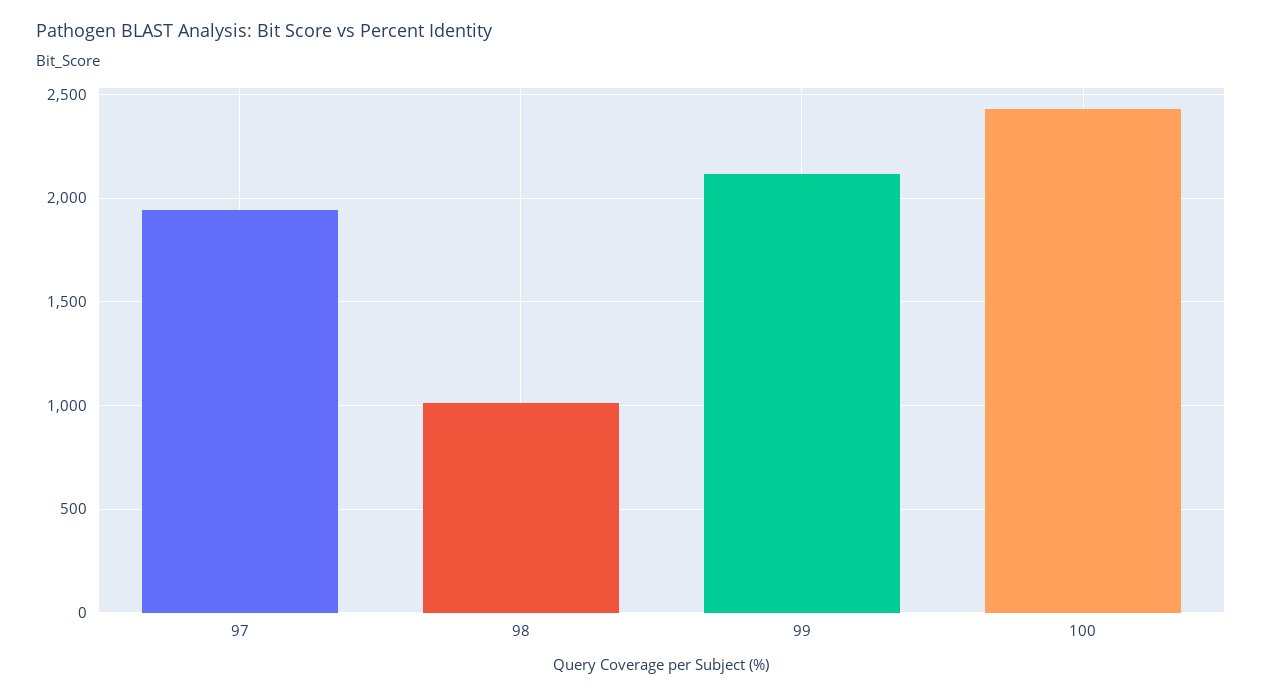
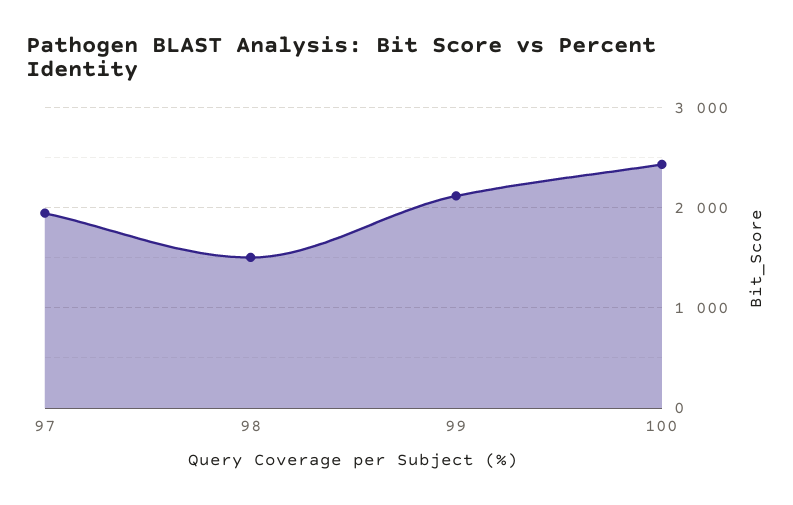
98: 1000 -> 1500

